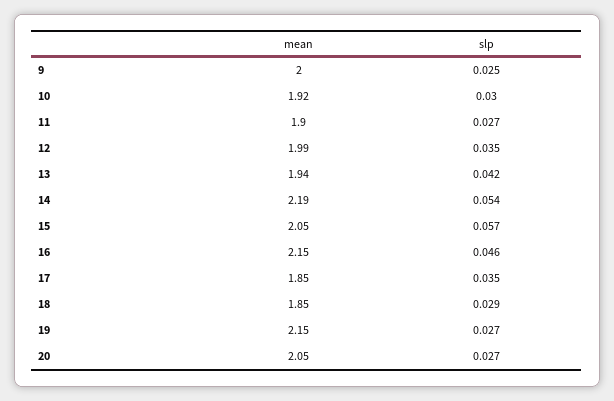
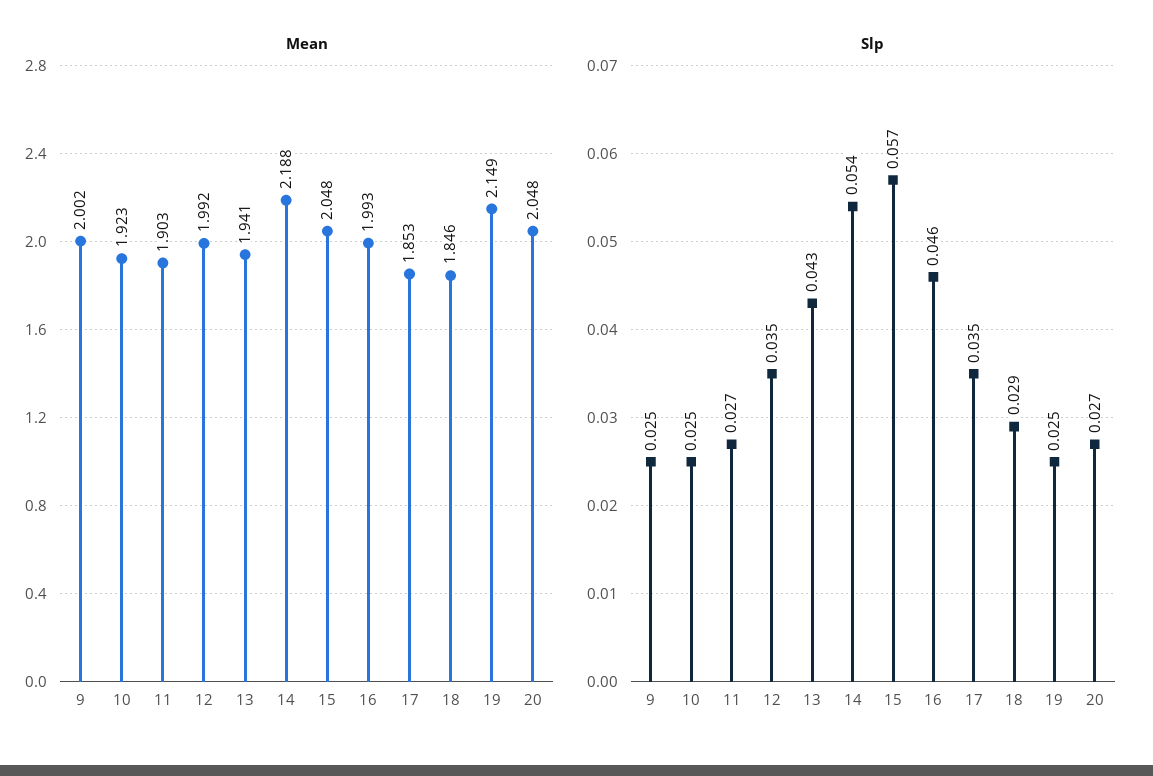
slp, 10: 0.03 -> 0.025
slp, 13: 0.042 -> 0.043
mean, 16: 2.15 -> 1.993
slp, 19: 0.027 -> 0.025

